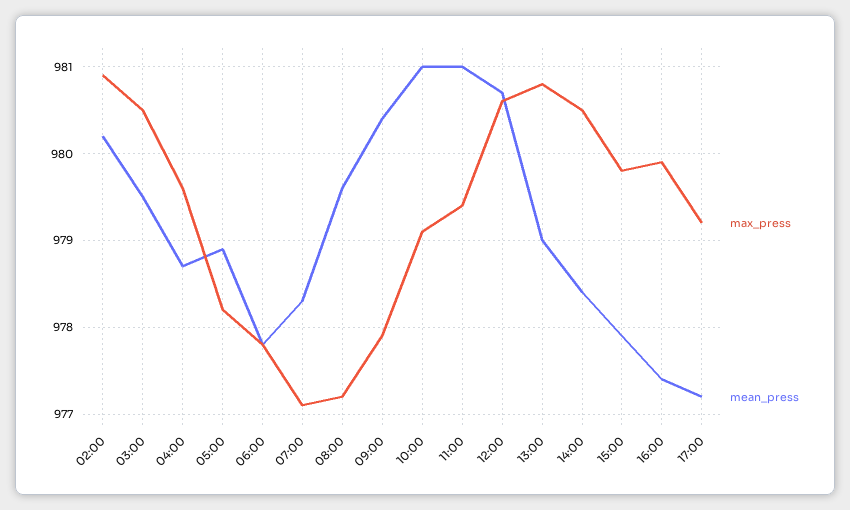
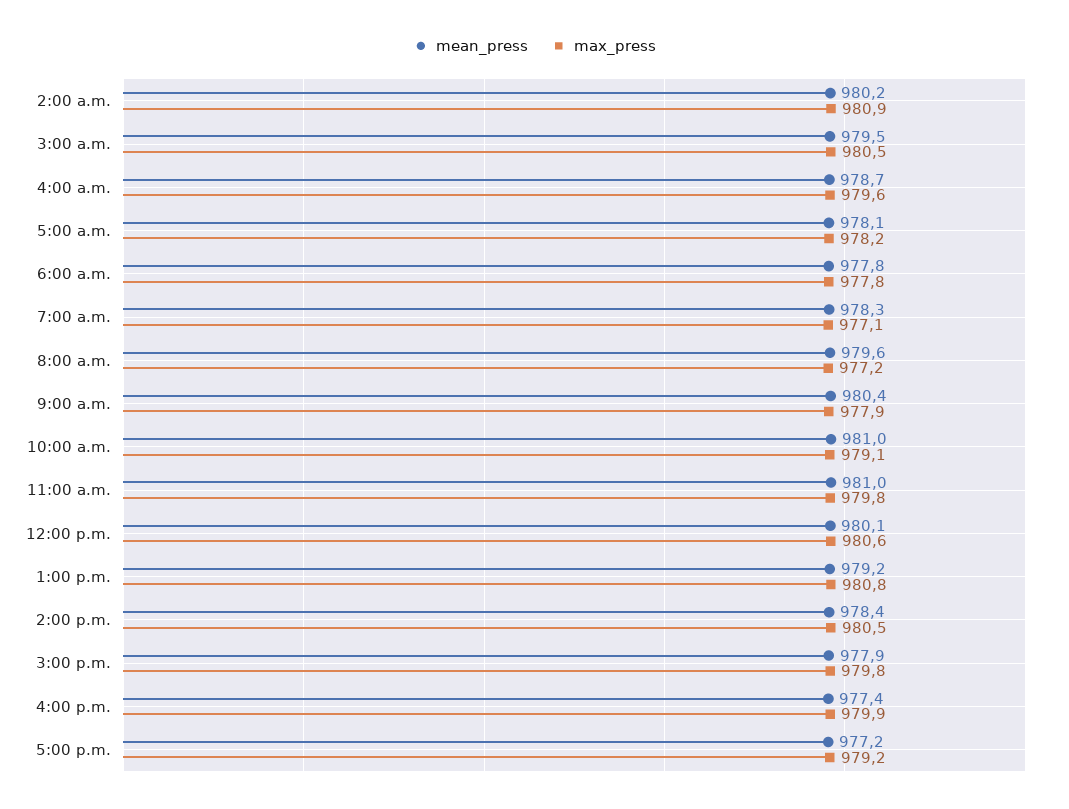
mean_press, 05:00: 978.9 -> 978.1
max_press, 11:00: 979.4 -> 979.8
mean_press, 12:00: 980.7 -> 980.1
mean_press, 13:00: 979 -> 979.2

